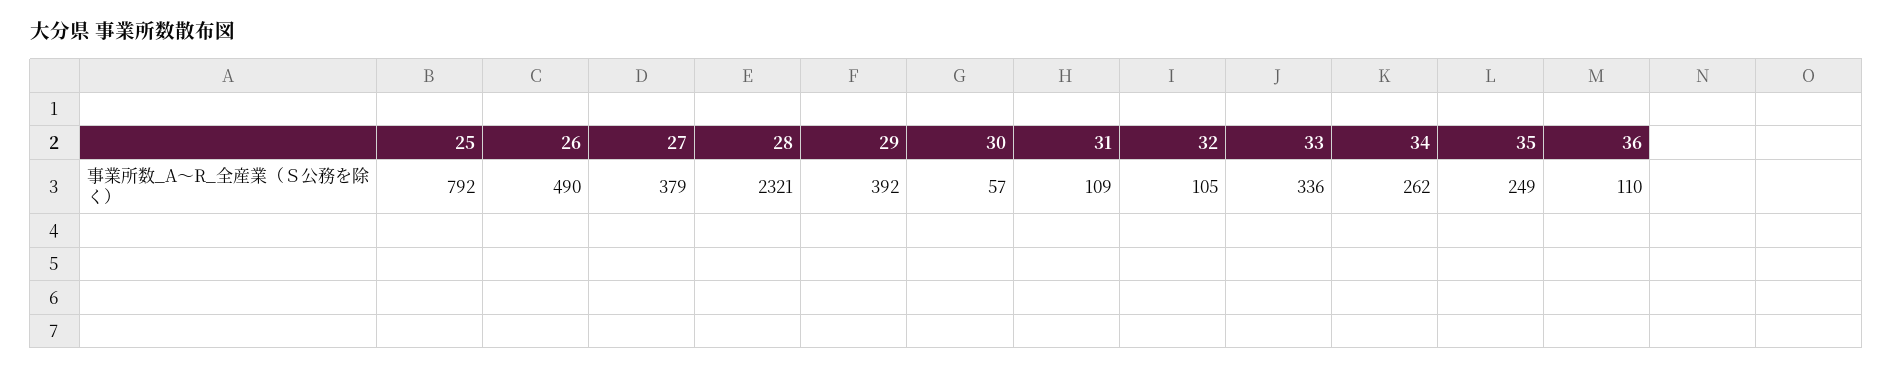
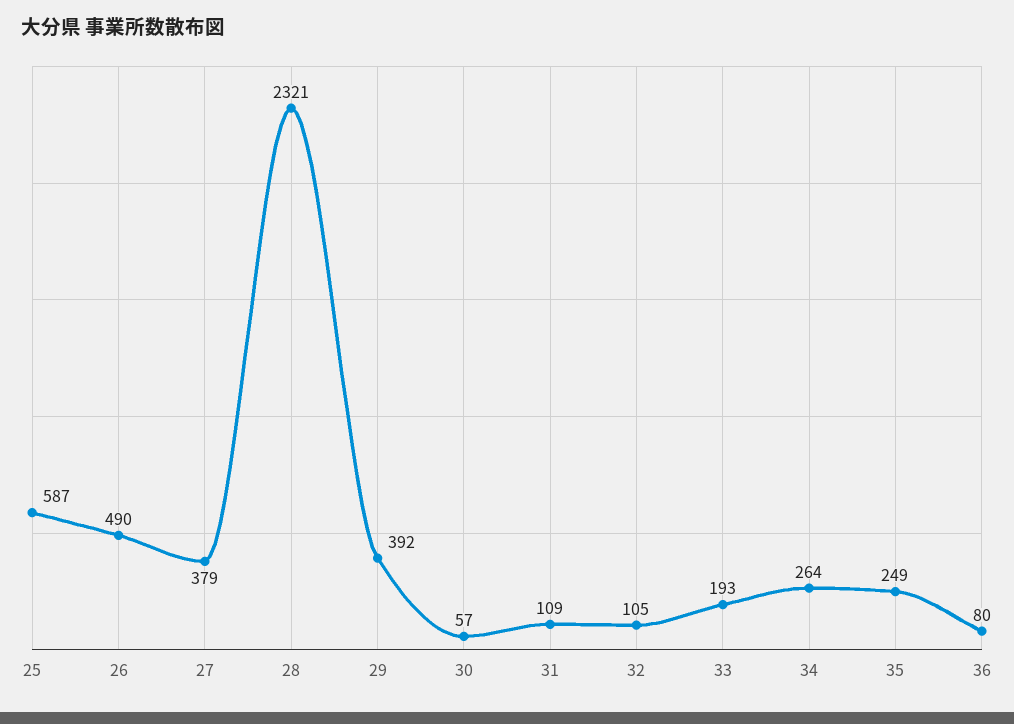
25: 792 -> 587
33: 336 -> 193
34: 262 -> 264
36: 110 -> 80

